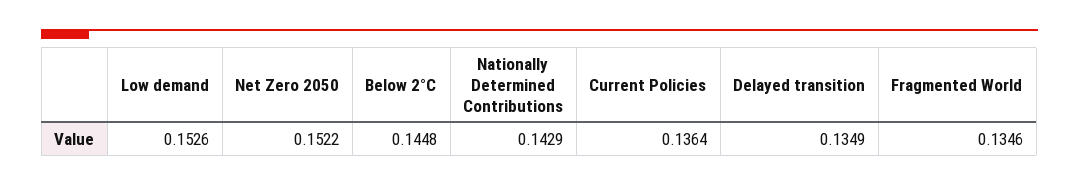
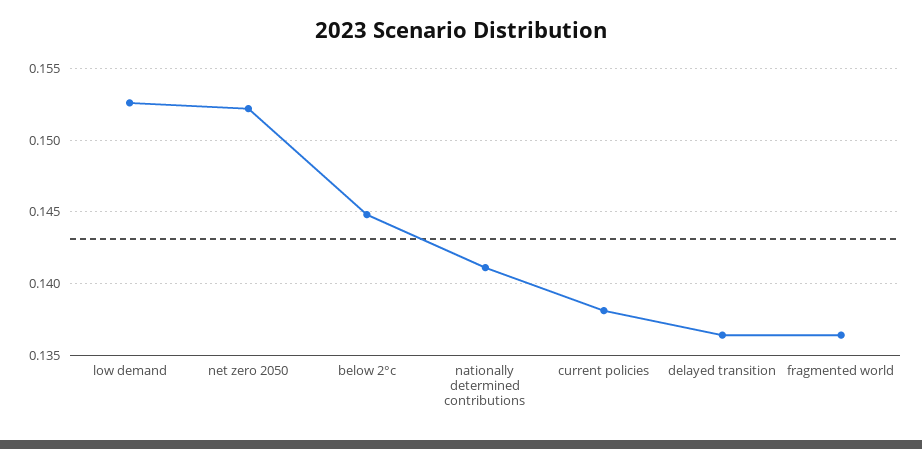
Nationally Determined Contributions: 0.1429 -> 0.141
Current Policies: 0.1364 -> 0.138
Delayed transition: 0.1349 -> 0.1365
Fragmented World: 0.1346 -> 0.1365

